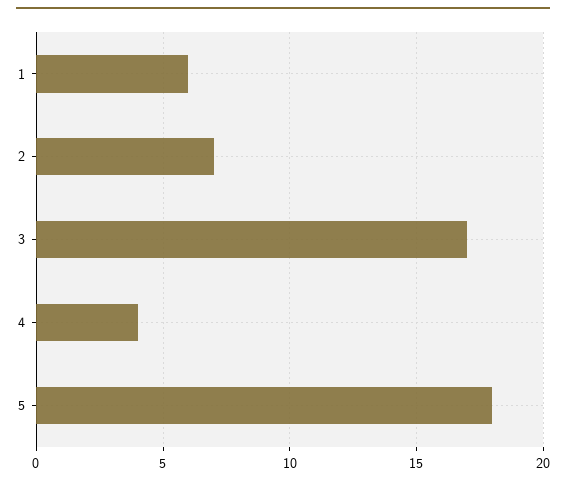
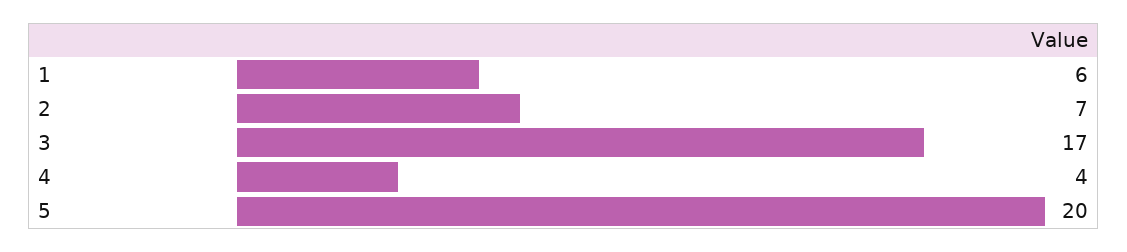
5: 18 -> 20

